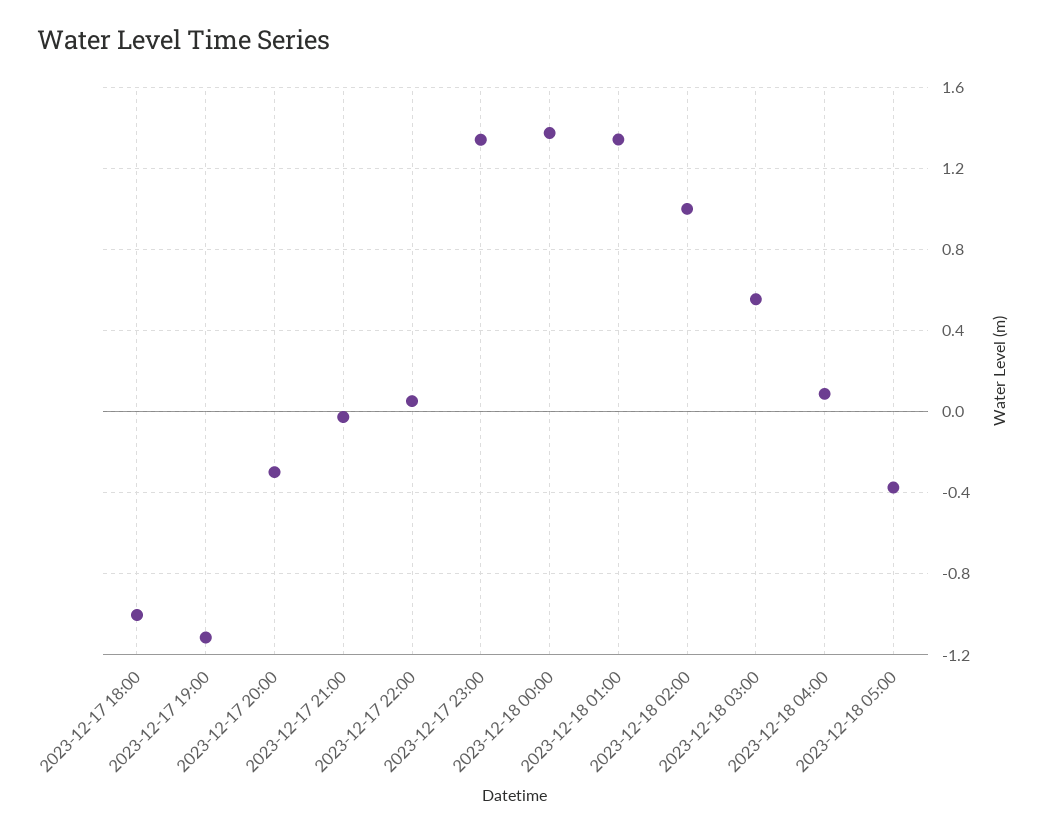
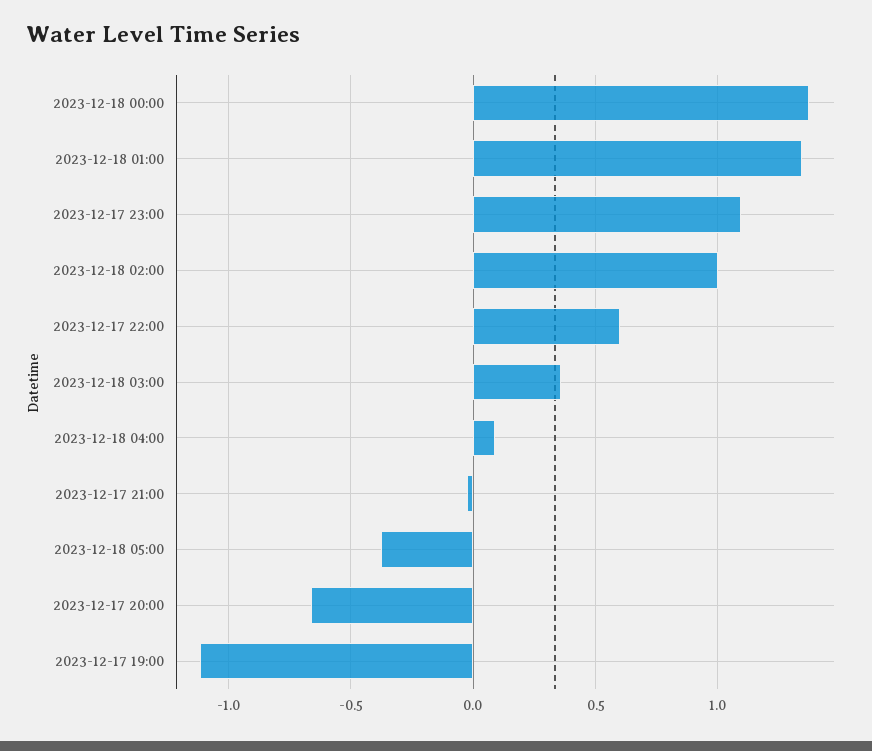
2023-12-17 18:00: -1 -> none
2023-12-17 20:00: -0.3 -> -0.65
2023-12-17 22:00: 0.05 -> 0.6
2023-12-17 23:00: 1.35 -> 1.1
2023-12-18 03:00: 0.55 -> 0.35

